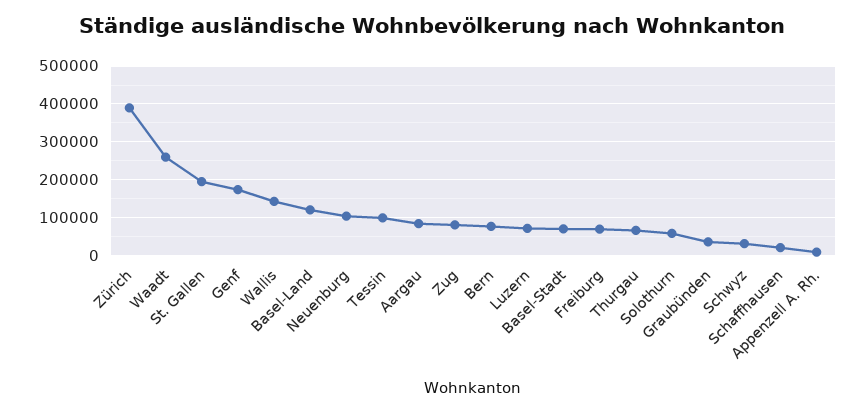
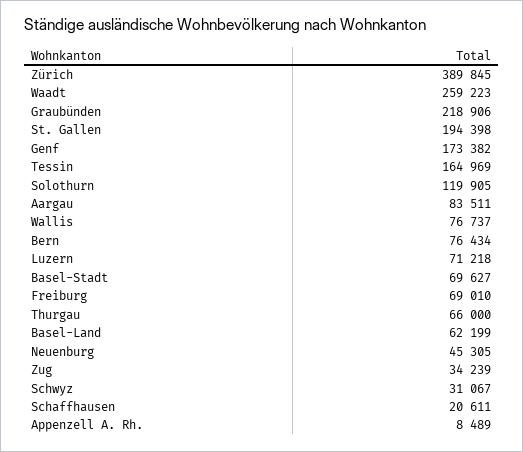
Wallis: 140000 -> 76737
Basel-Land: 120000 -> 62199
Neuenburg: 100000 -> 45305
Tessin: 100000 -> 164969
Zug: 80000 -> 34239
Solothurn: 60000 -> 119905
Graubünden: 40000 -> 218906

